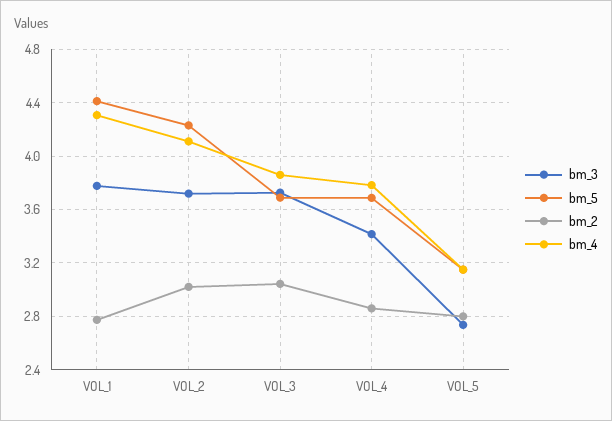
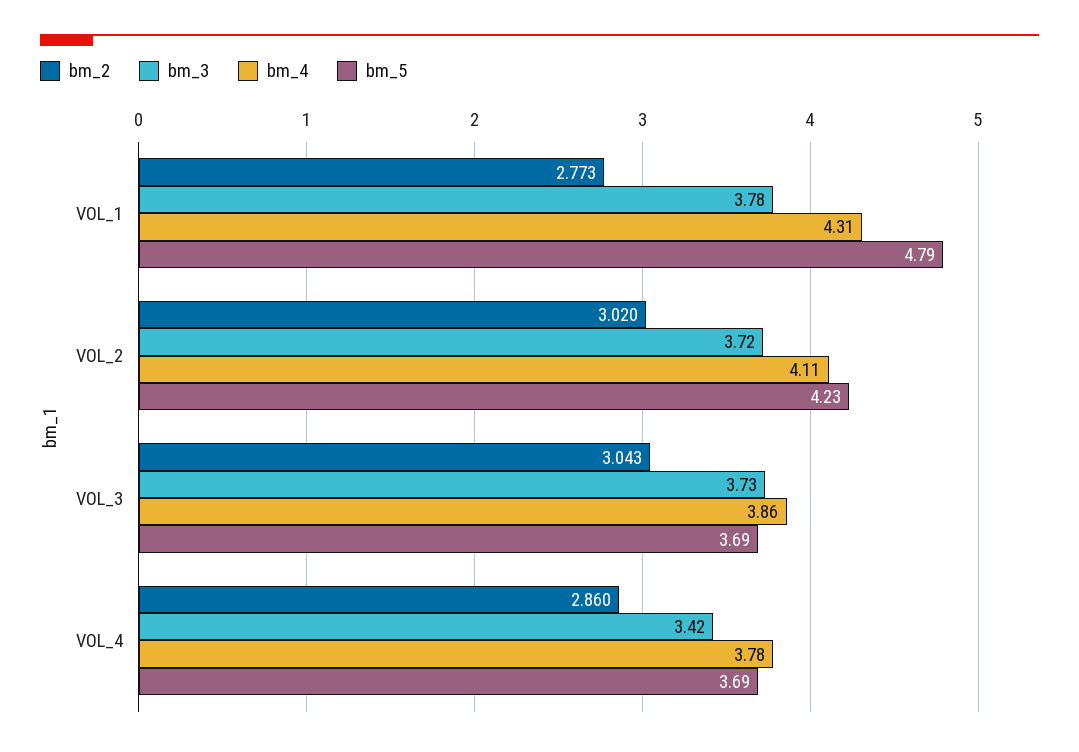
bm_5, VOL_1: 4.4 -> 4.79
bm_3, VOL_5: 2.75 -> none
bm_5, VOL_5: 3.15 -> none
bm_2, VOL_5: 2.8 -> none
bm_4, VOL_5: 3.15 -> none

